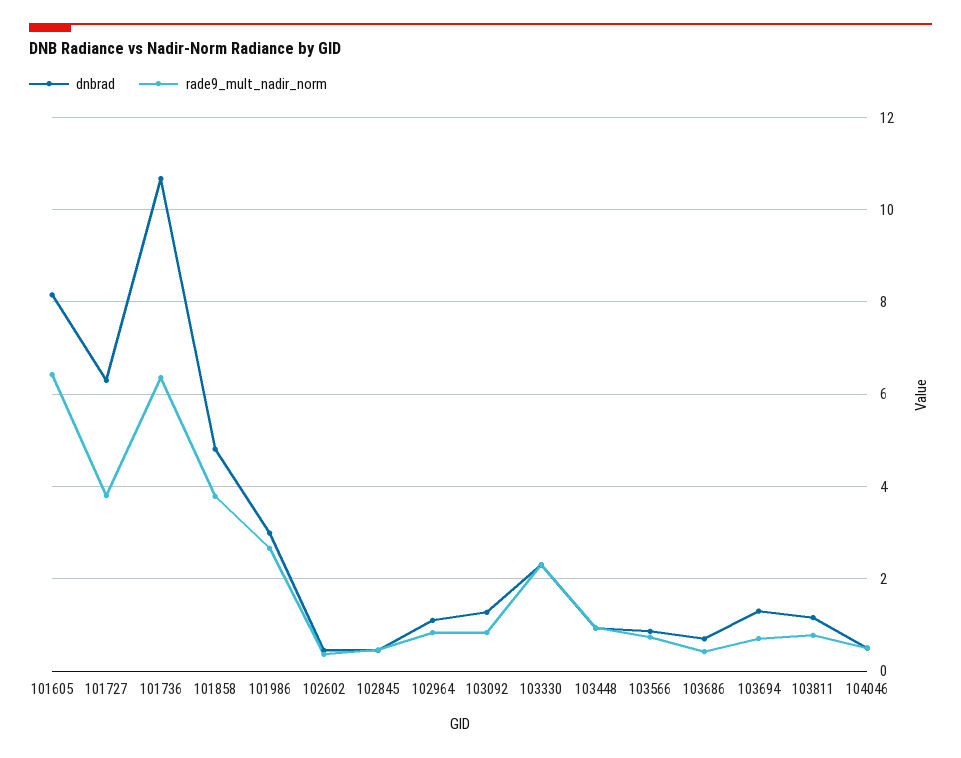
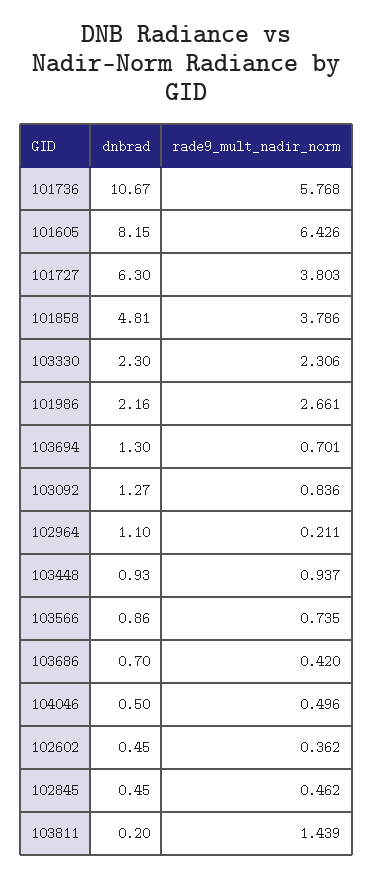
rade9_mult_nadir_norm, 101736: 6.4 -> 5.768
dnbrad, 101986: 3 -> 2.16
rade9_mult_nadir_norm, 102964: 0.8 -> 0.211
dnbrad, 103811: 1.2 -> 0.2
rade9_mult_nadir_norm, 103811: 0.8 -> 1.439

